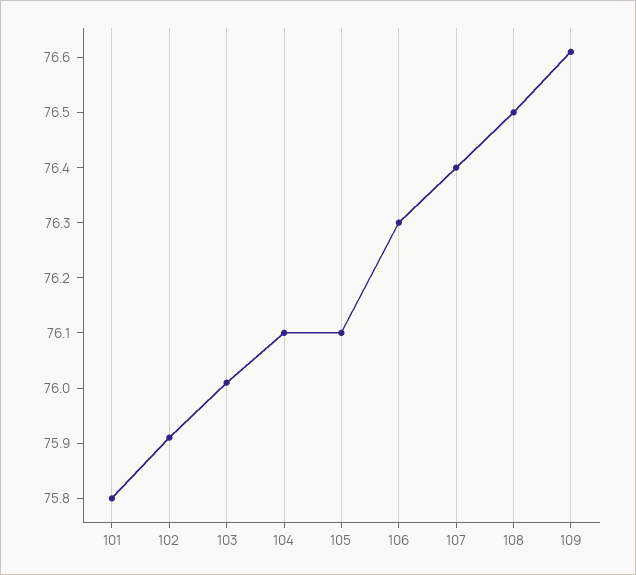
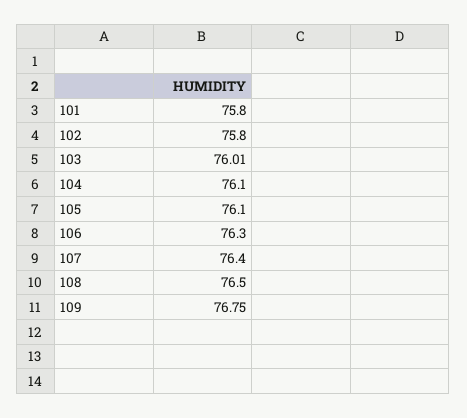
102: 75.9 -> 75.8
109: 76.6 -> 76.75

